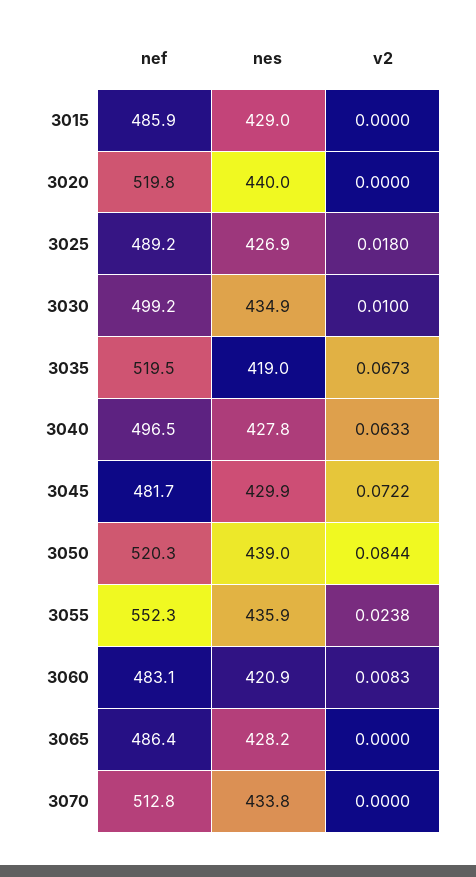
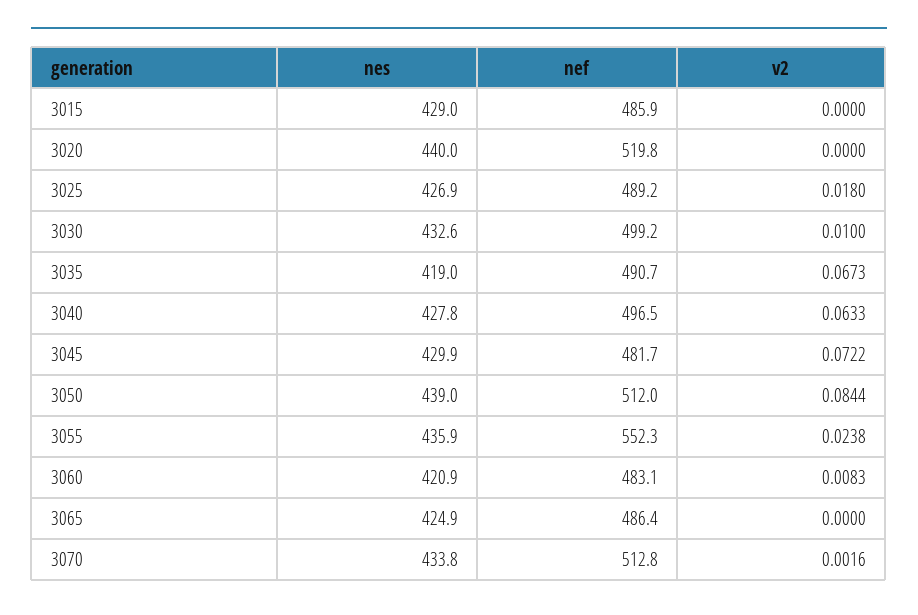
nes, 3030: 434.9 -> 432.6
nef, 3035: 519.5 -> 490.7
nef, 3050: 520.3 -> 512
nes, 3065: 428.2 -> 424.9
v2, 3070: 0 -> 0.0016

